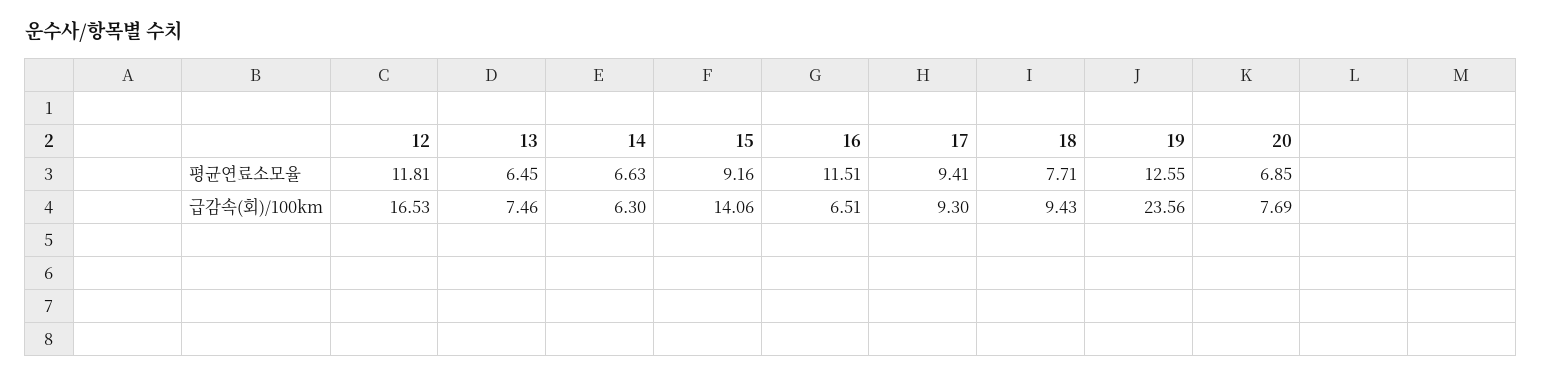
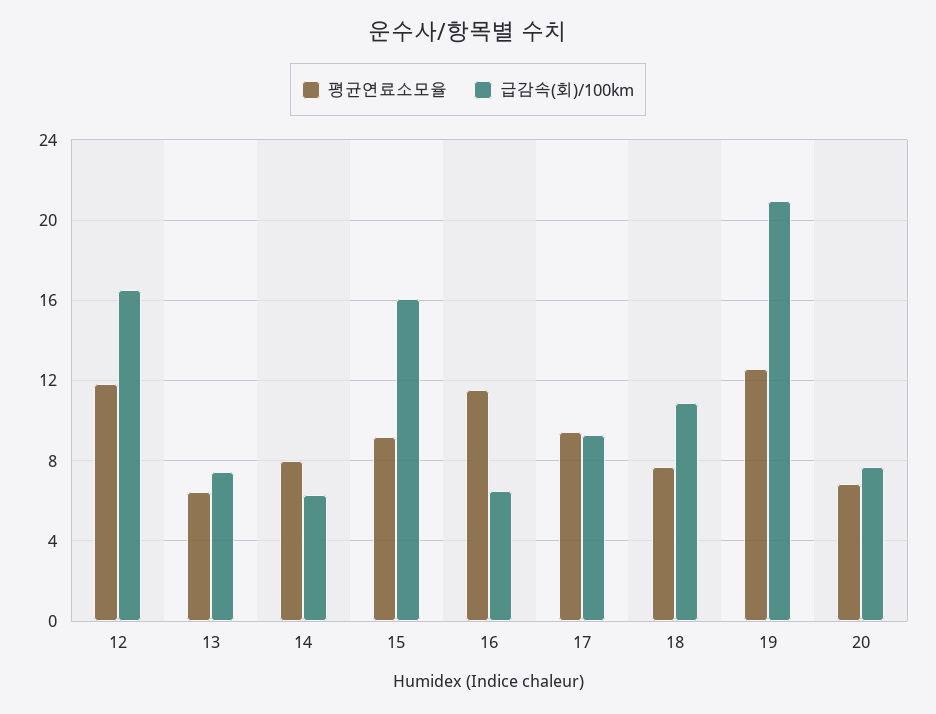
평균연료소모율, 14: 6.63 -> 8
급감속(회)/100km, 15: 14.06 -> 16
급감속(회)/100km, 18: 9.43 -> 11
급감속(회)/100km, 19: 23.56 -> 21

